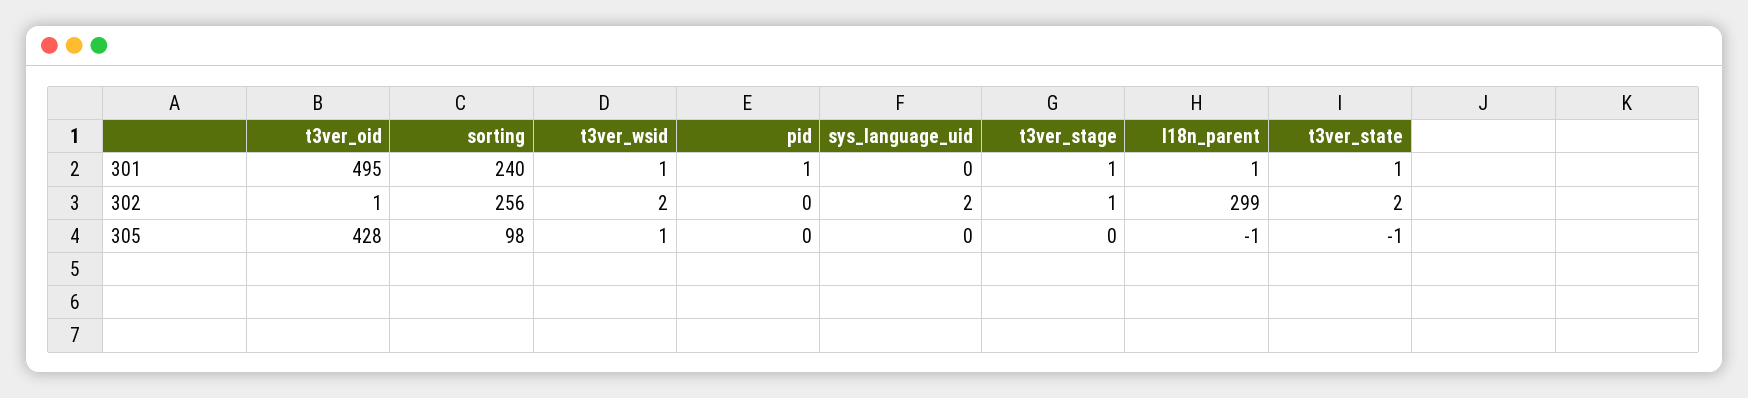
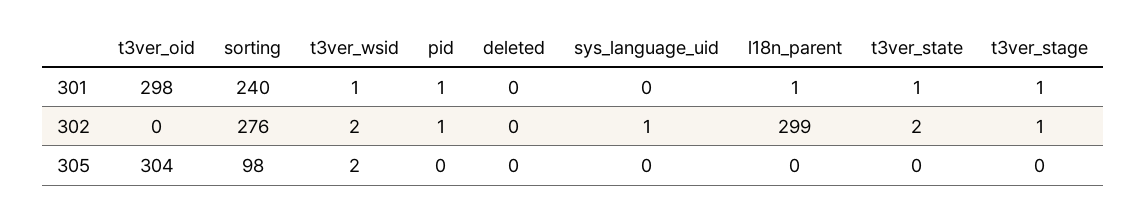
t3ver_oid, 301: 495 -> 298
t3ver_oid, 302: 1 -> 0
sorting, 302: 256 -> 276
pid, 302: 0 -> 1
sys_language_uid, 302: 2 -> 1
t3ver_oid, 305: 428 -> 304
t3ver_wsid, 305: 1 -> 2
l18n_parent, 305: -1 -> 0
t3ver_state, 305: -1 -> 0
deleted, 301: none -> 0
deleted, 302: none -> 0
deleted, 305: none -> 0

